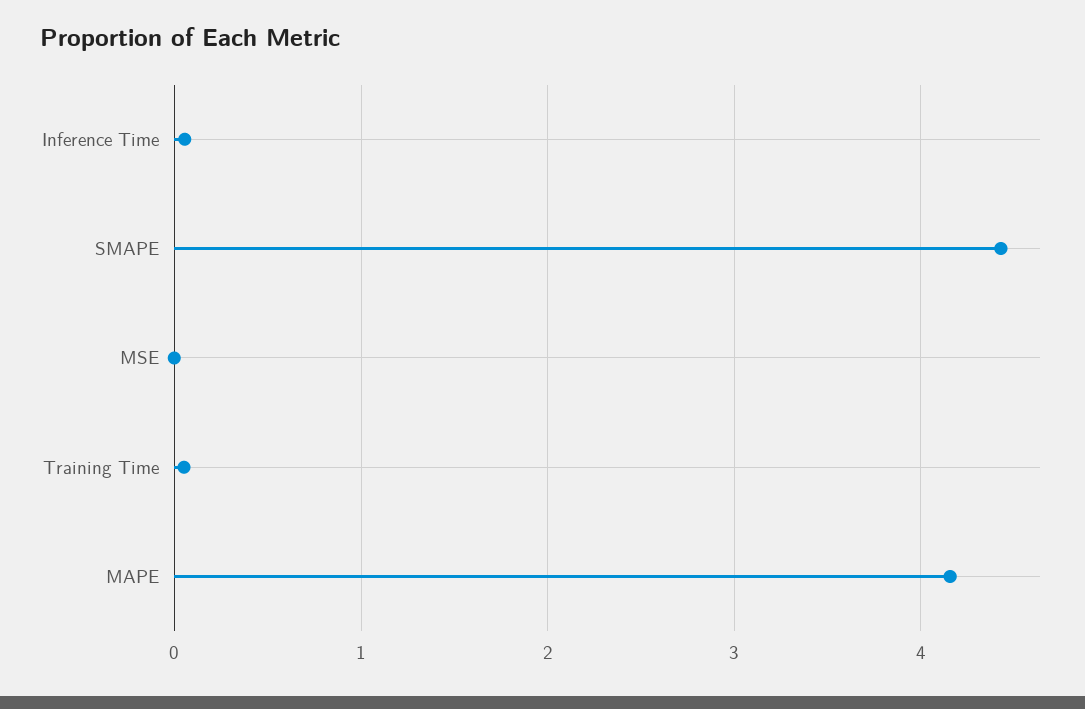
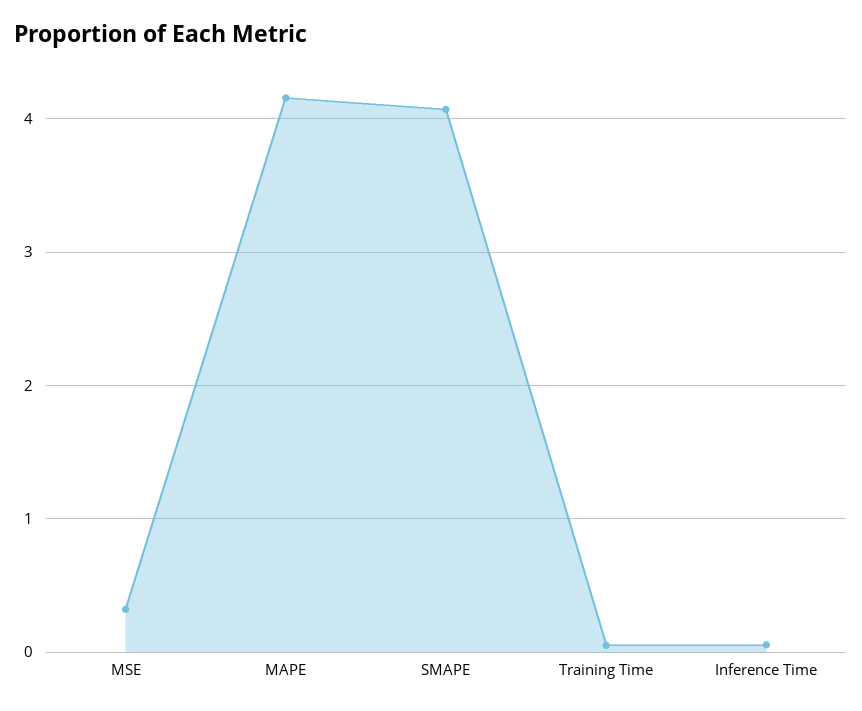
SMAPE: 4.4 -> 4.1
MSE: 0 -> 0.3

